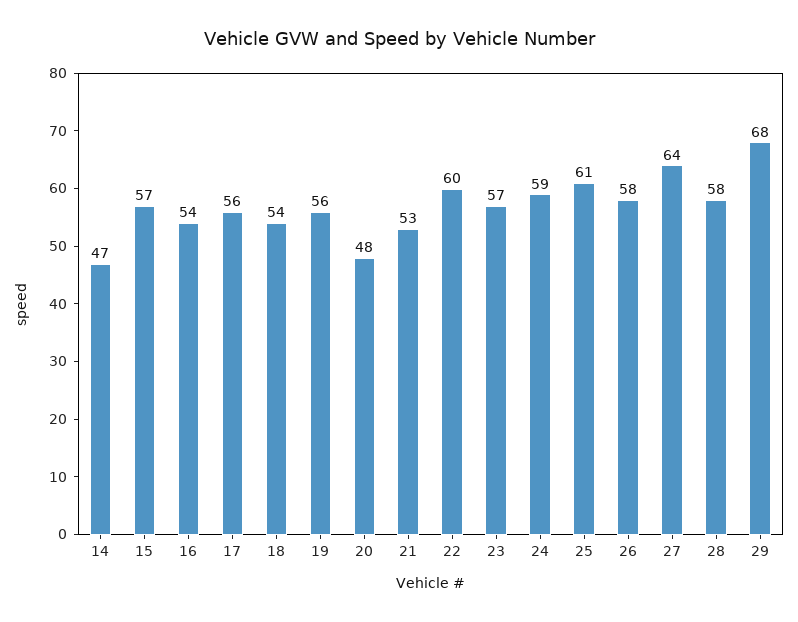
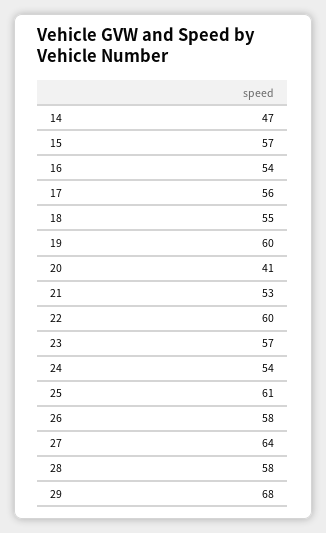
18: 54 -> 55
19: 56 -> 60
20: 48 -> 41
24: 59 -> 54

